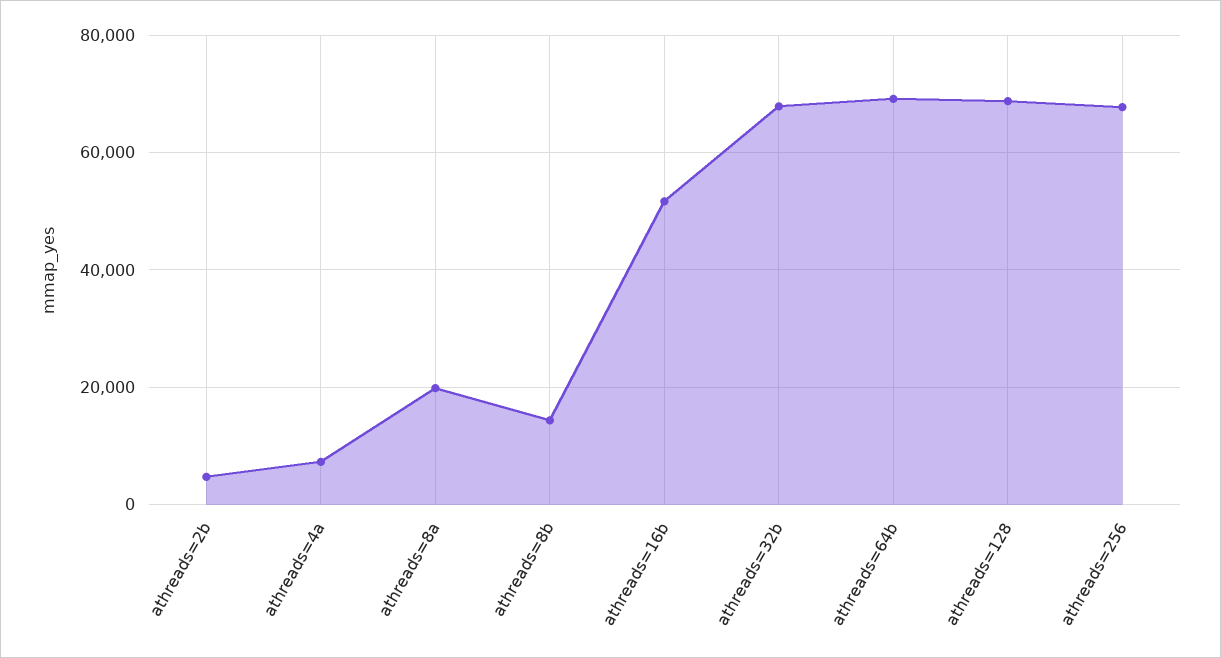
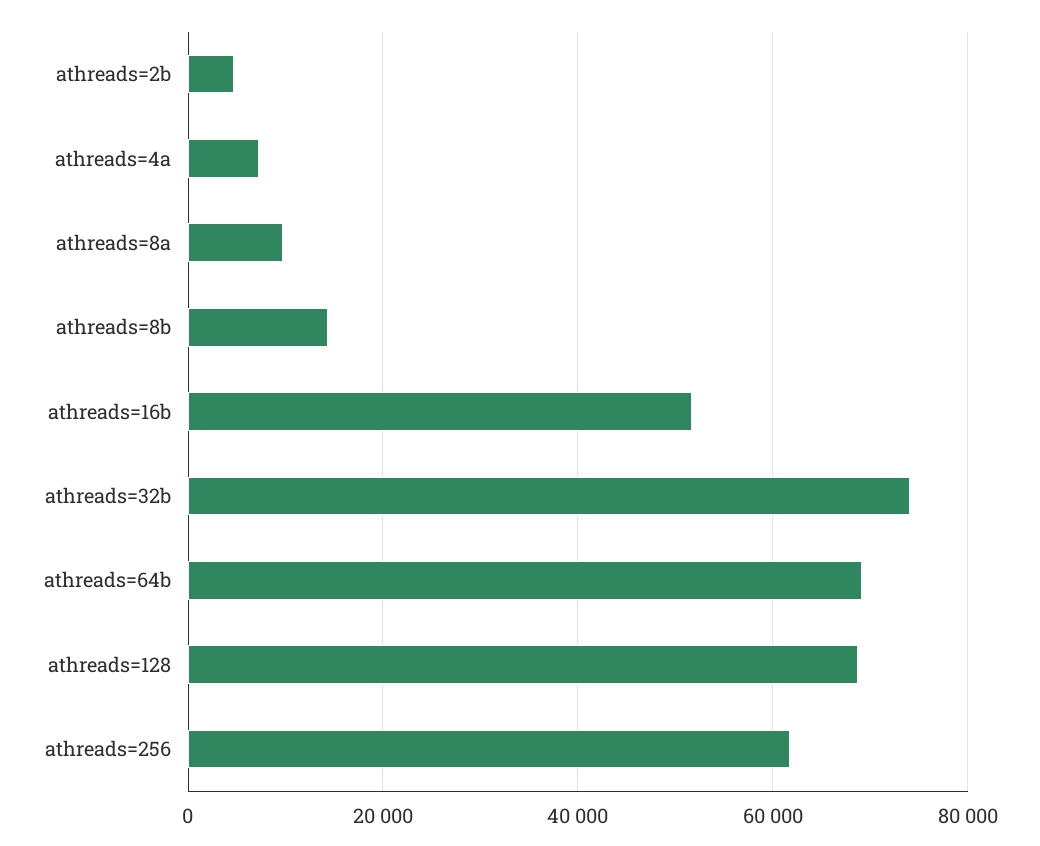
athreads=8a: 20000 -> 10000
athreads=32b: 68000 -> 74000
athreads=256: 68000 -> 62000

